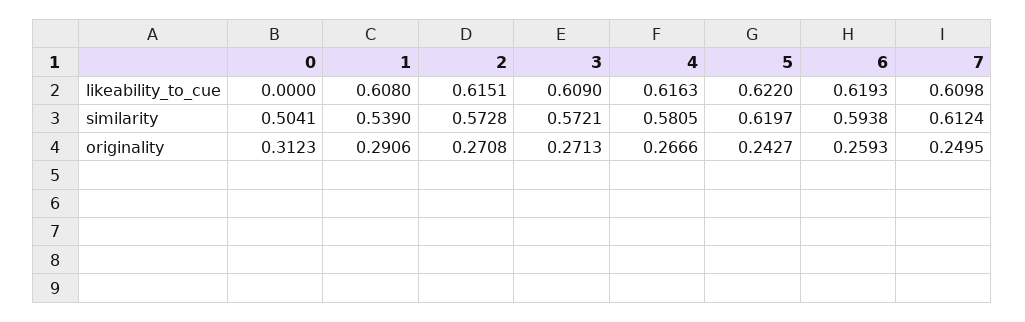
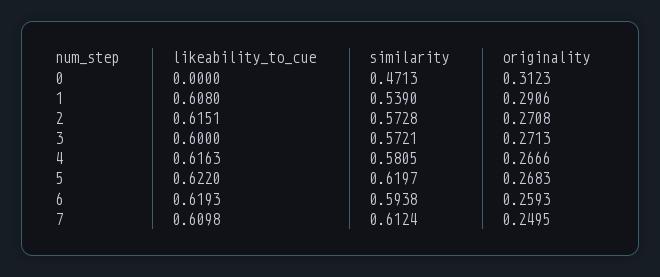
3, likeability_to_cue: 0.609 -> 0.6
0, similarity: 0.5041 -> 0.4713
5, originality: 0.2427 -> 0.2683

